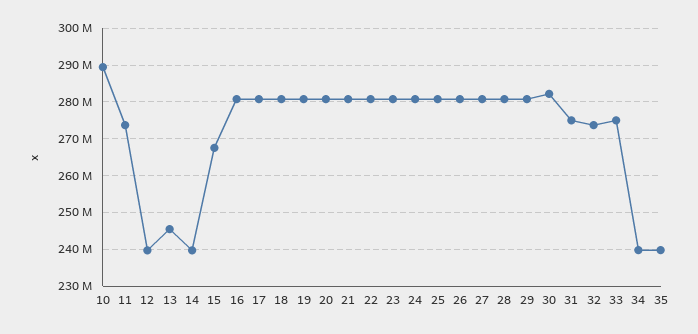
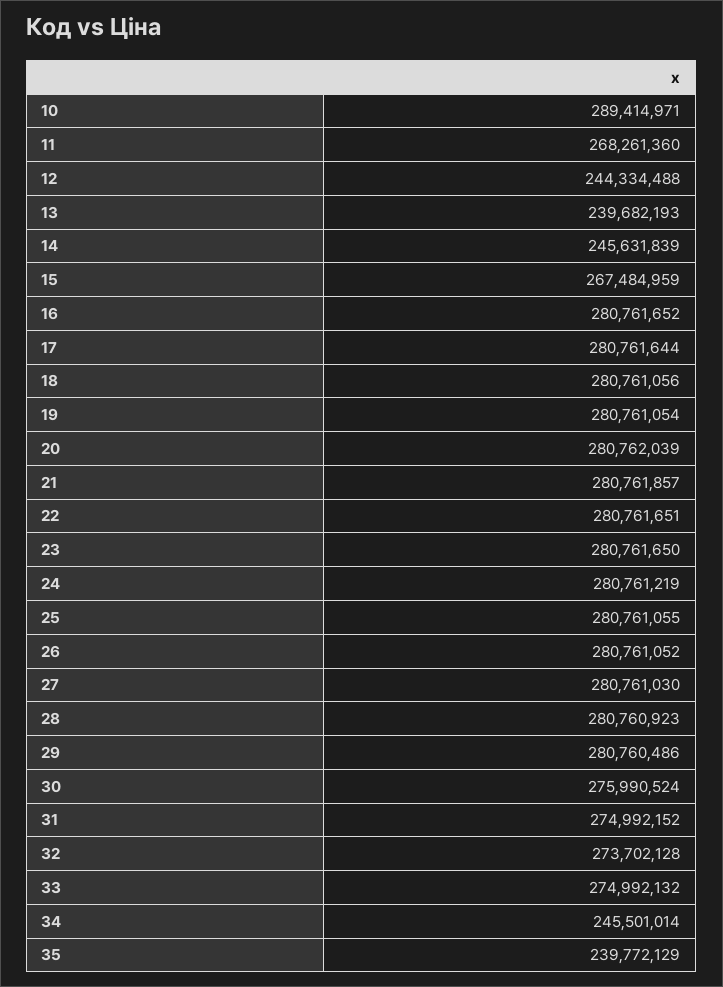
11: 274000000 -> 268261360
12: 240000000 -> 244334488
13: 246000000 -> 239682193
14: 240000000 -> 245631839
30: 282000000 -> 275990524
34: 240000000 -> 245501014

